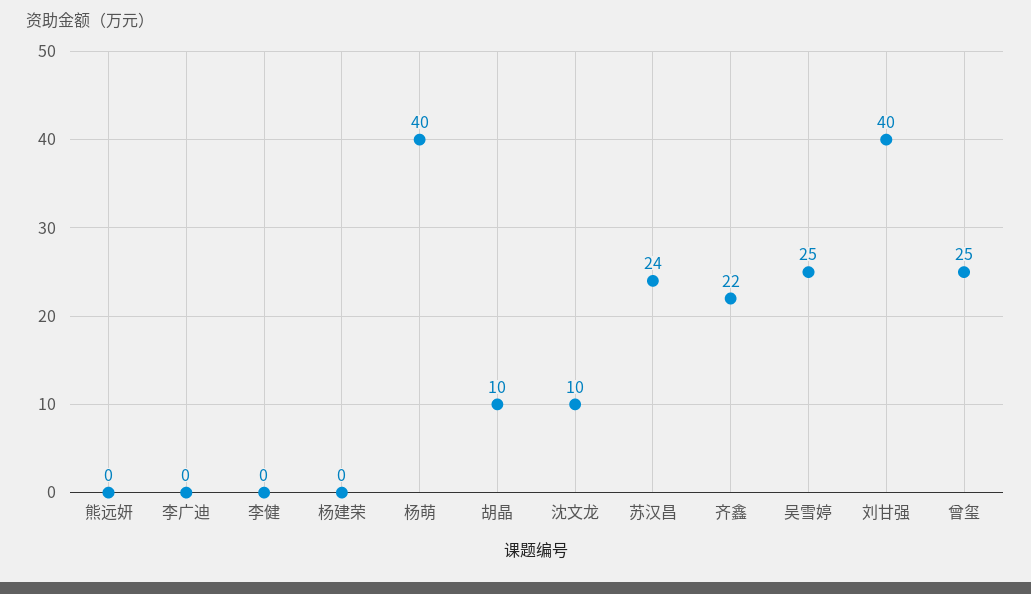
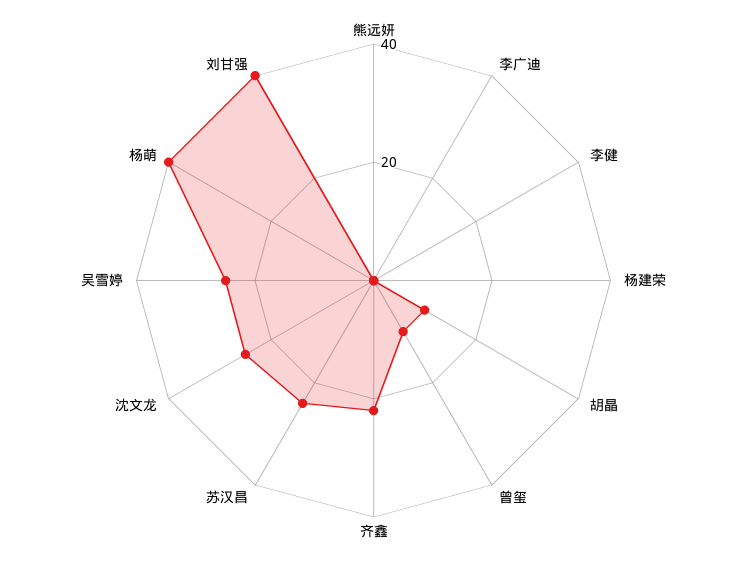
沈文龙: 10 -> 25
曾玺: 25 -> 10

